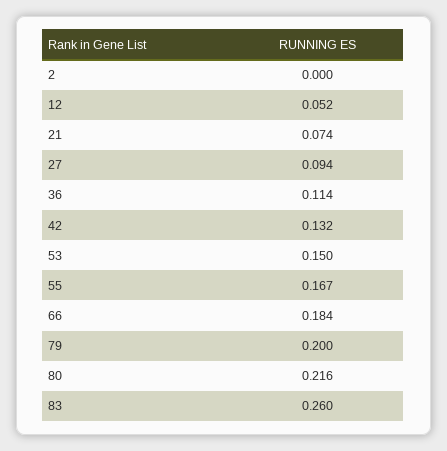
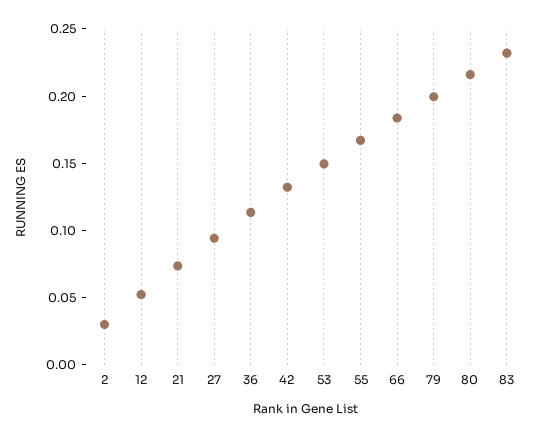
2: 0 -> 0.03
83: 0.26 -> 0.23

